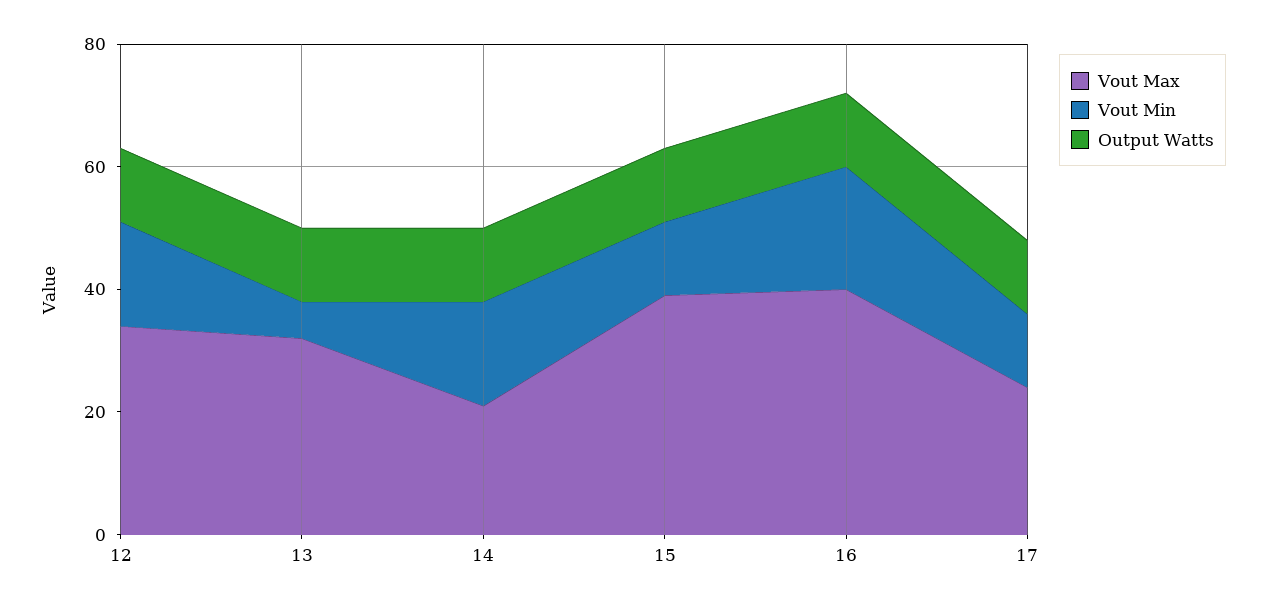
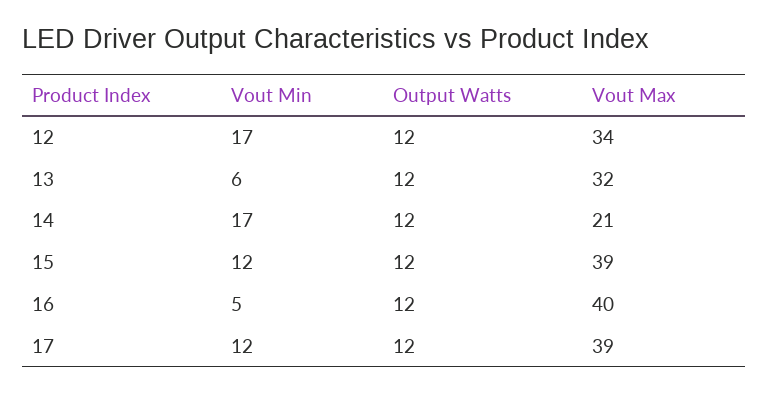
Vout Min, 16: 20 -> 5
Vout Max, 17: 25 -> 39

